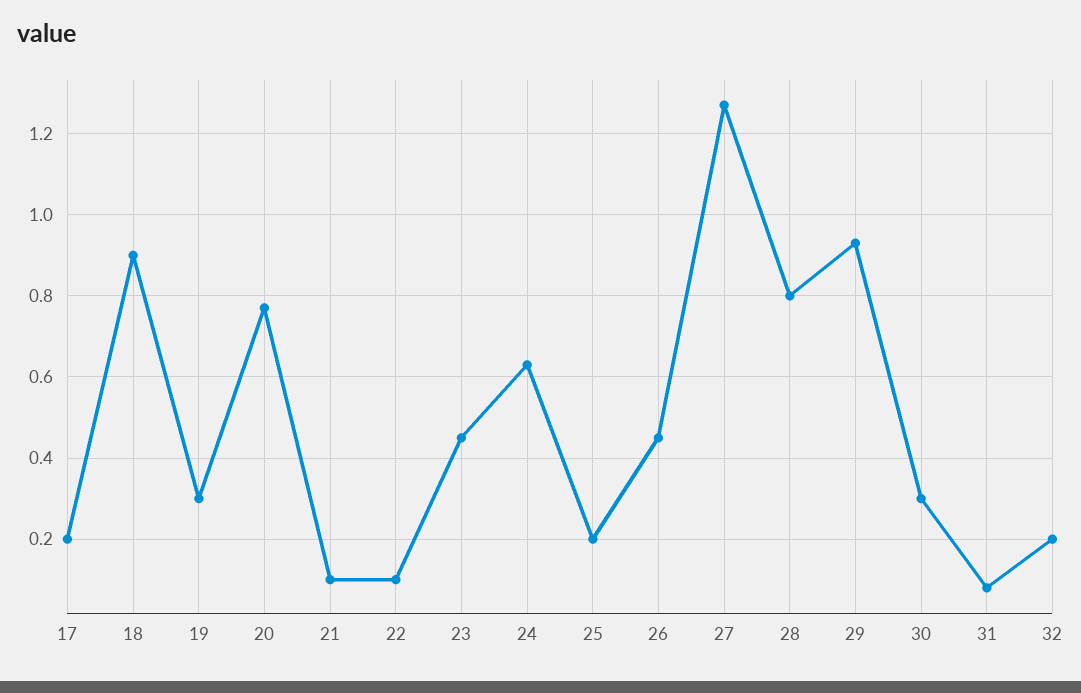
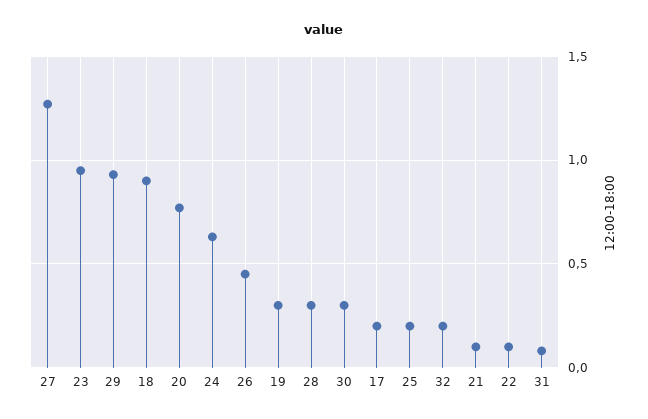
23: 0.45 -> 0.95
28: 0.8 -> 0.3

